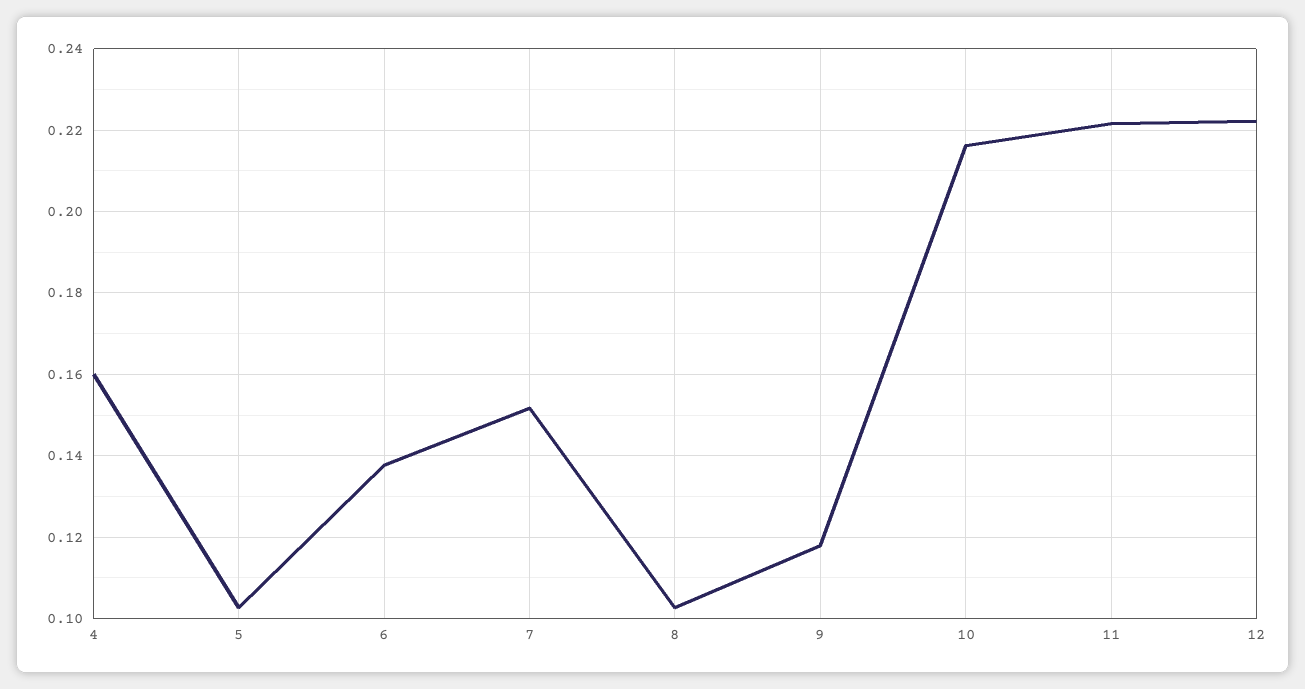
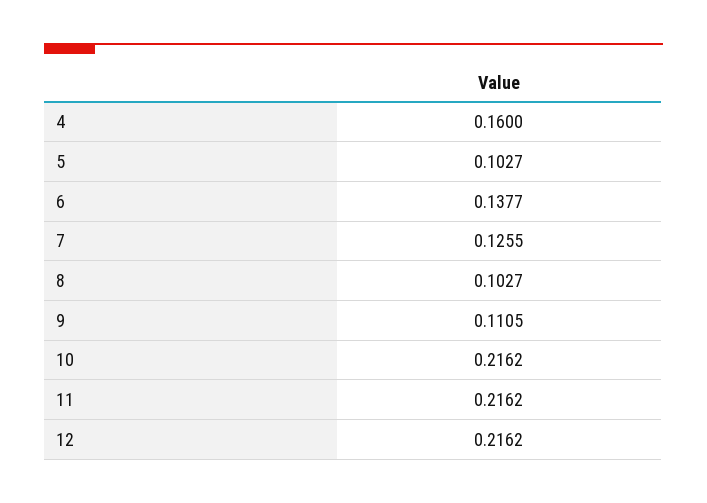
7: 0.152 -> 0.1255
9: 0.118 -> 0.1105
11: 0.222 -> 0.2162
12: 0.222 -> 0.2162

